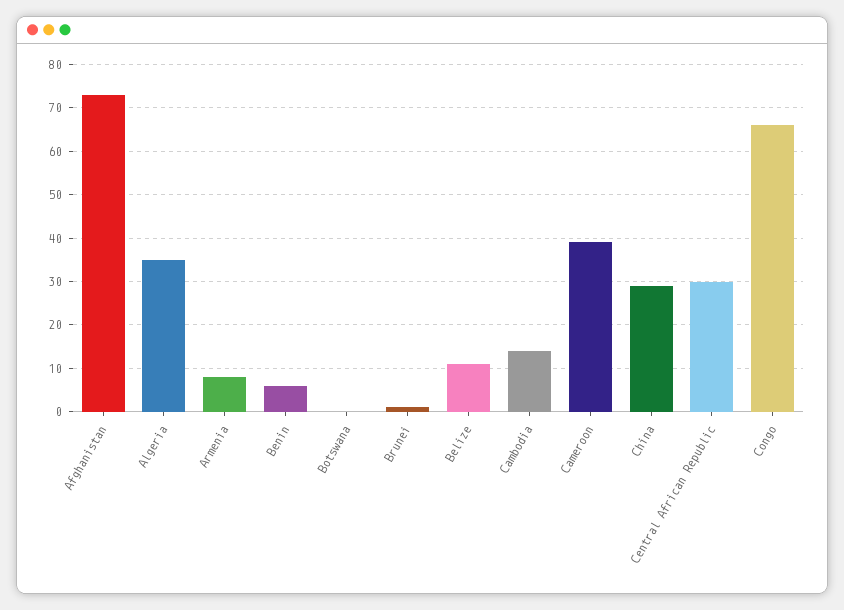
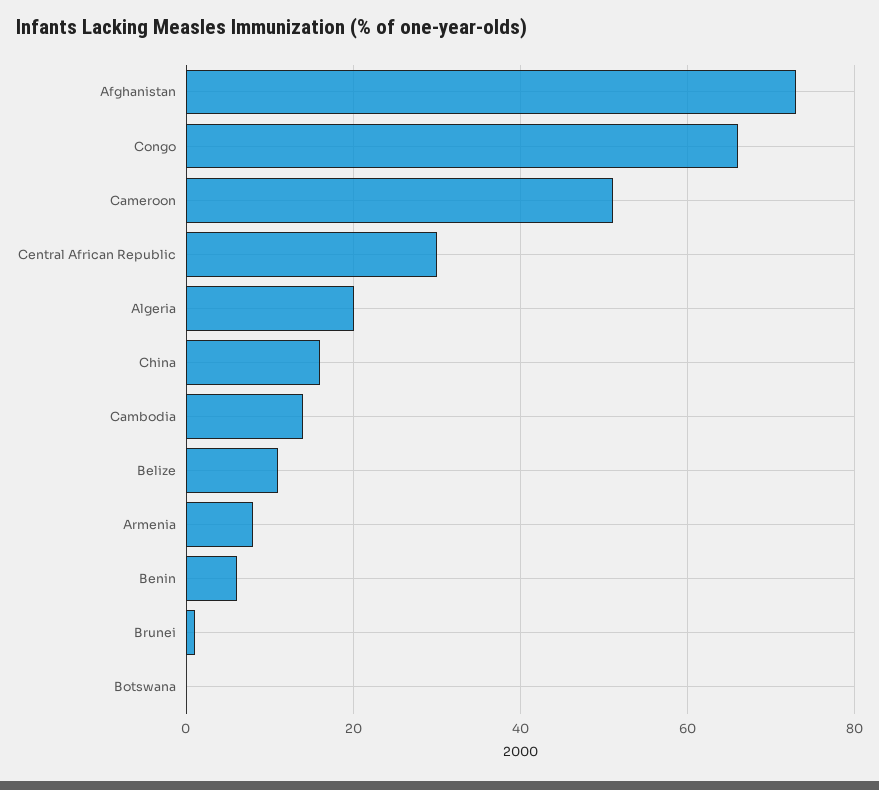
Algeria: 35 -> 20
Cameroon: 40 -> 50
China: 30 -> 15

